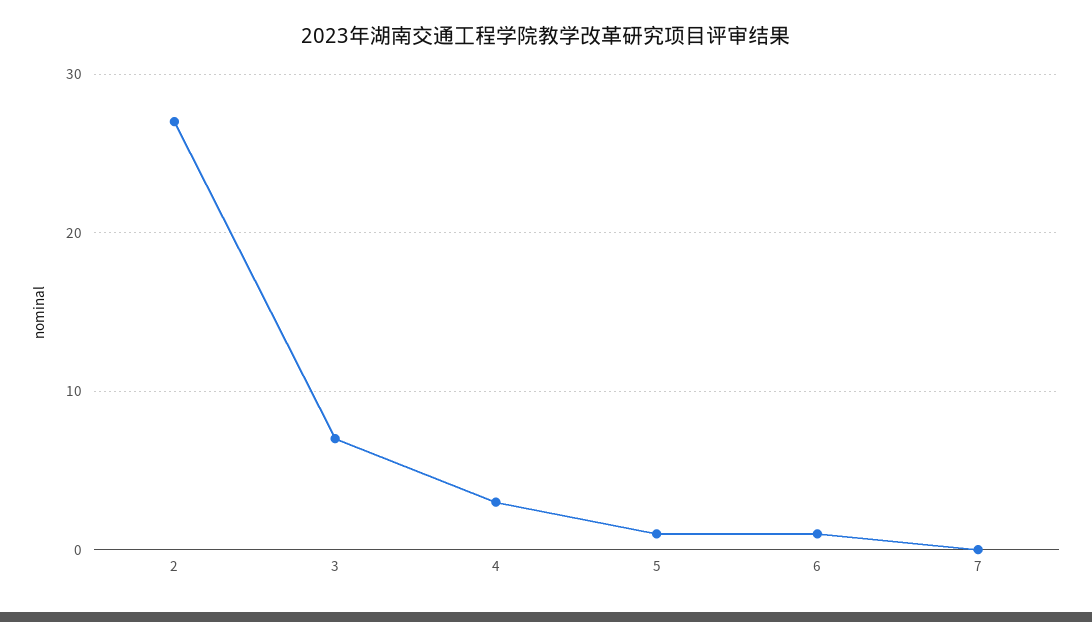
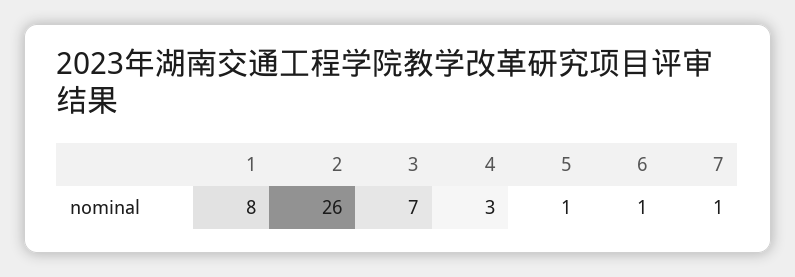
2: 27 -> 26
7: 0 -> 1
1: none -> 8

